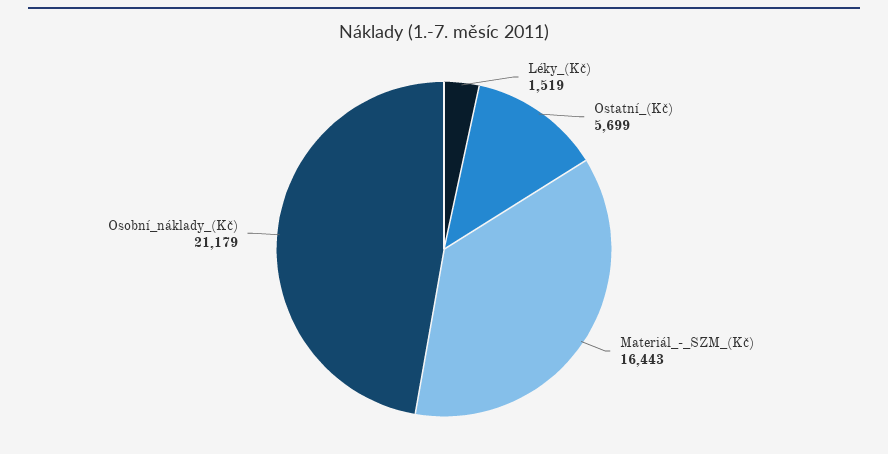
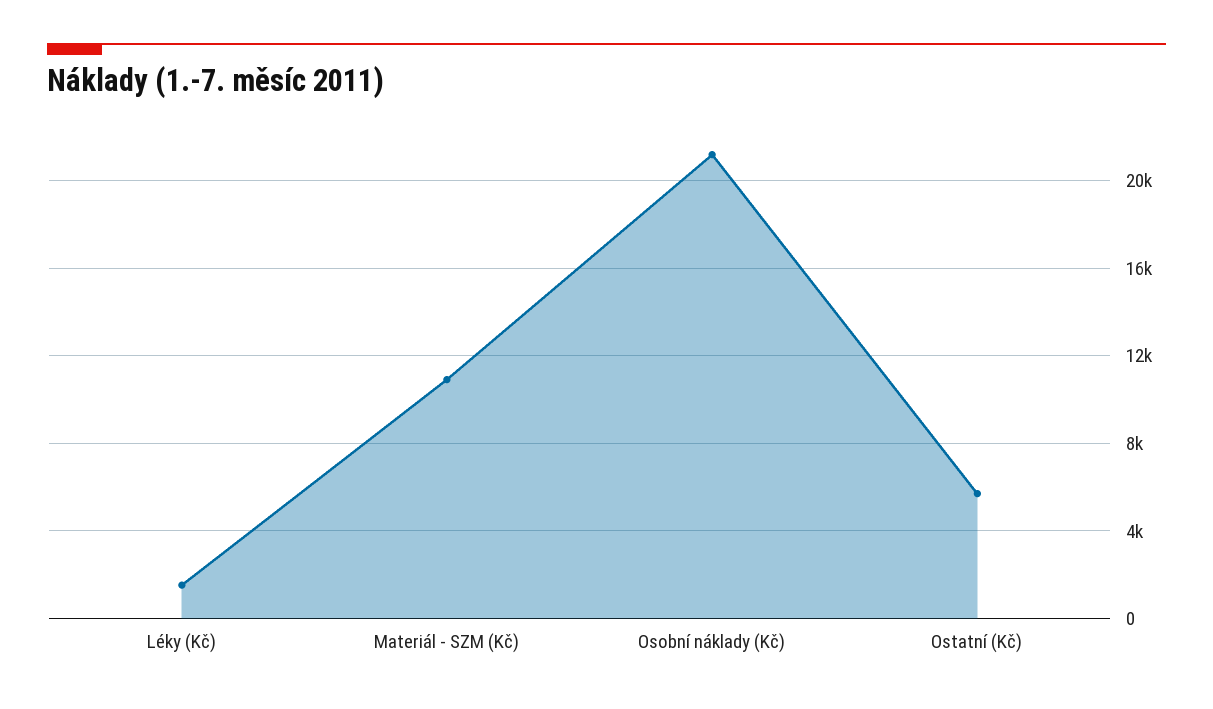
Materiál_-_SZM_(Kč): 16443 -> 11000

